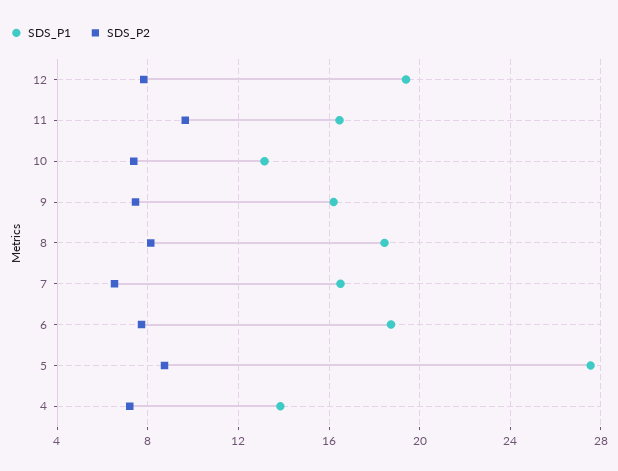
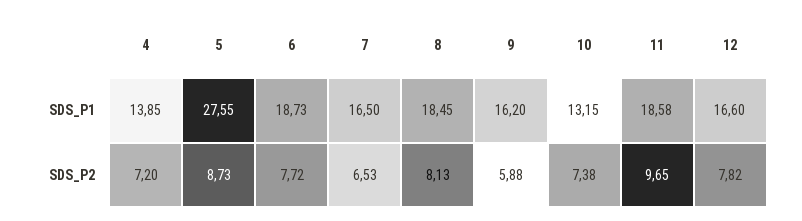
SDS_P1, 12: 19.5 -> 16.6
SDS_P1, 11: 16.5 -> 18.58
SDS_P2, 9: 7.5 -> 5.88

